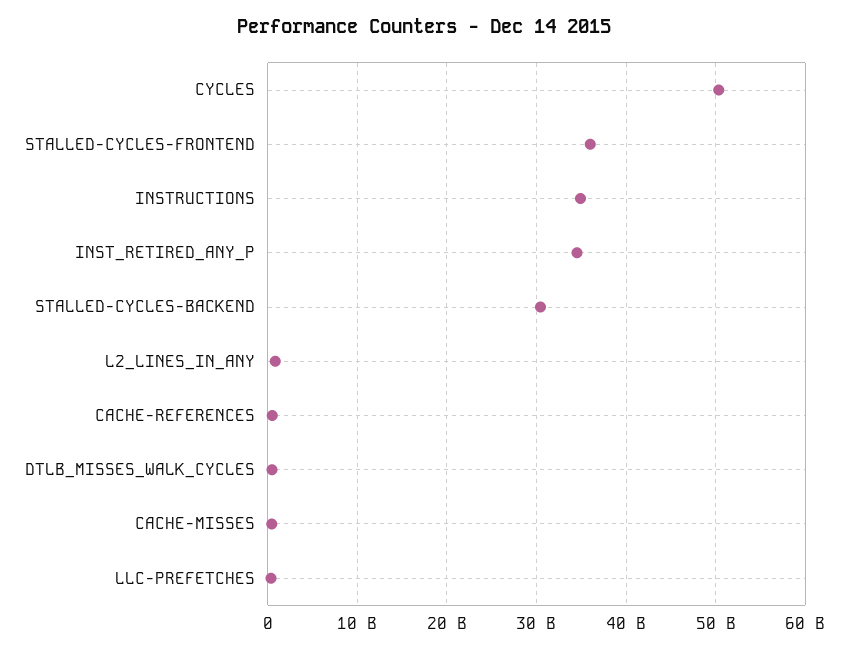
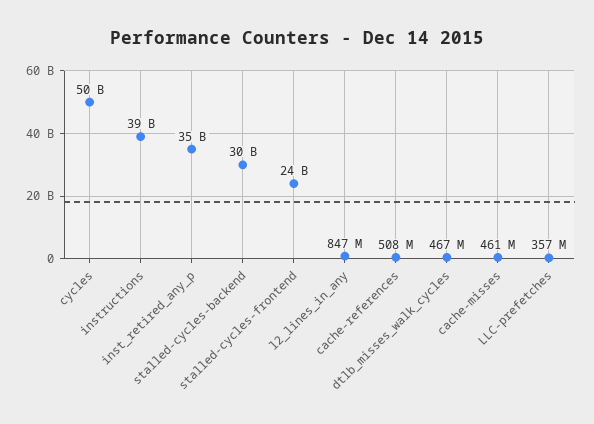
STALLED-CYCLES-FRONTEND: 36000000000 -> 24000000000
INSTRUCTIONS: 35000000000 -> 39000000000

